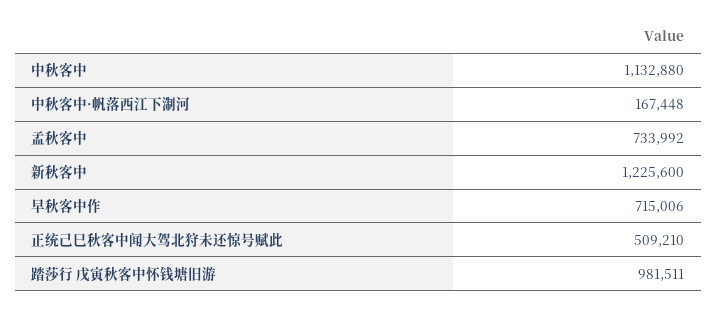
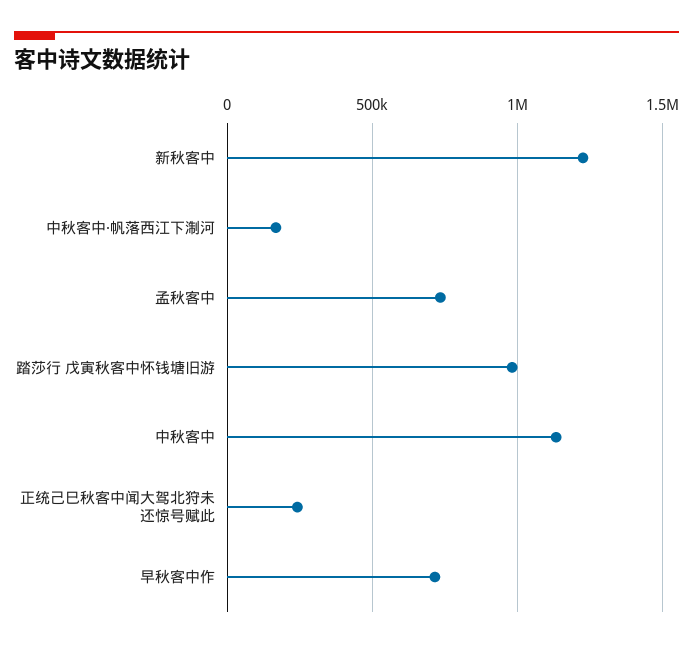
正统己巳秋客中闻大驾北狩未还惊号赋此: 509210 -> 250000

